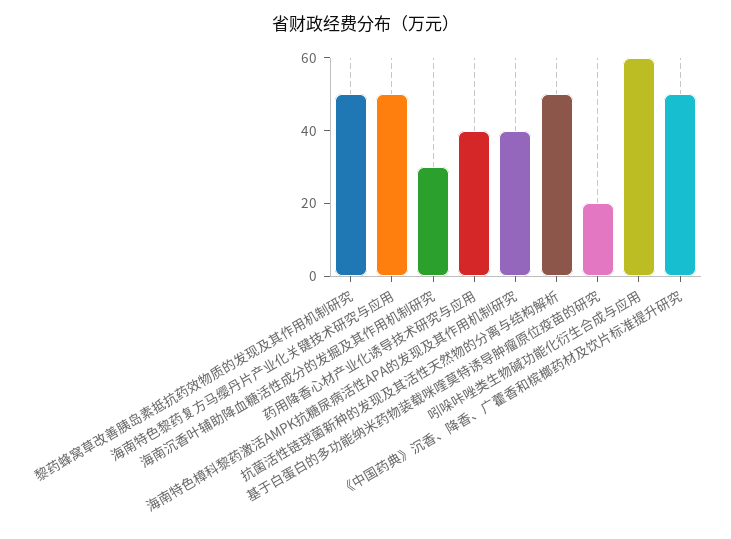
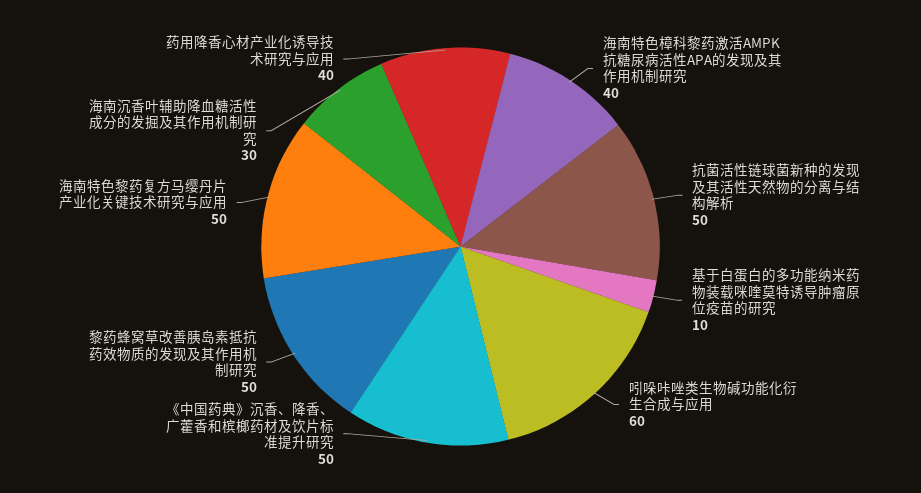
基于白蛋白的多功能纳米药物装载咪喹莫特诱导肿瘤原位疫苗的研究: 20 -> 10

